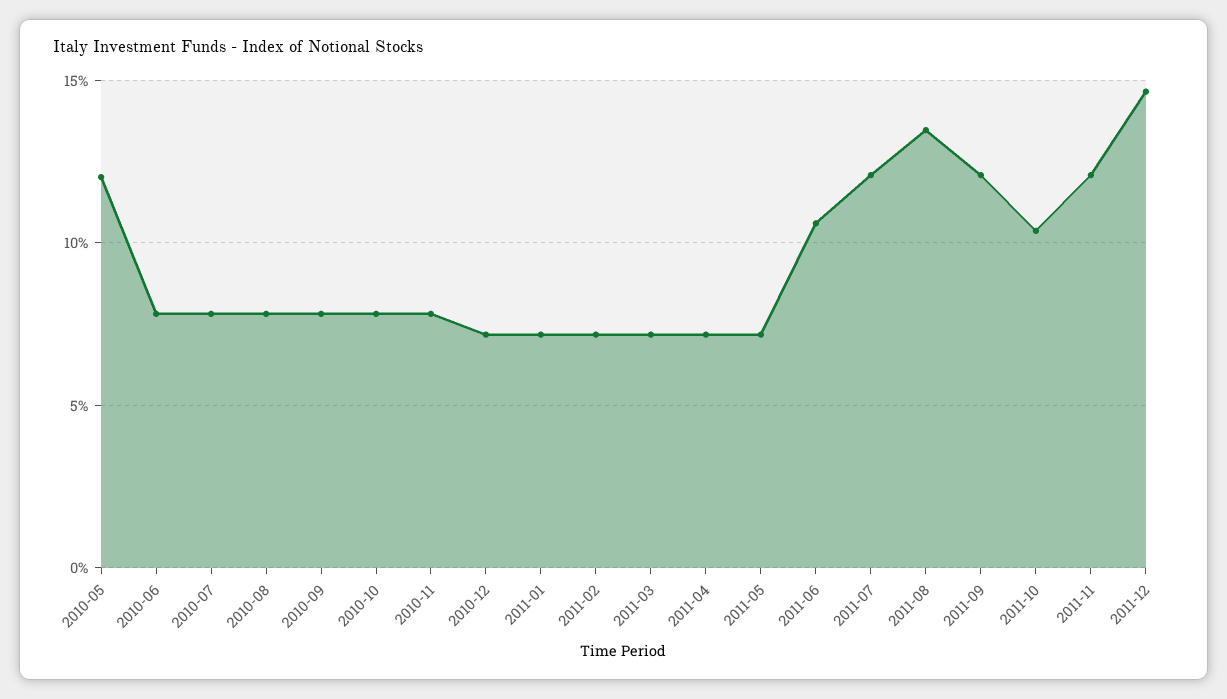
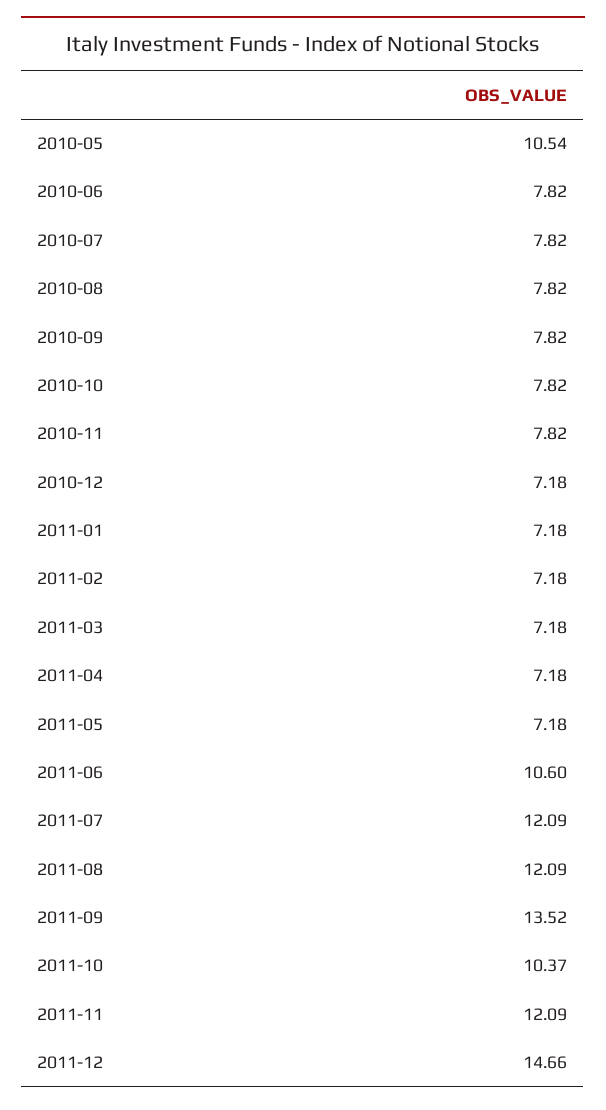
2010-05: 12 -> 10.54
2011-08: 13.5 -> 12.09
2011-09: 12 -> 13.52

